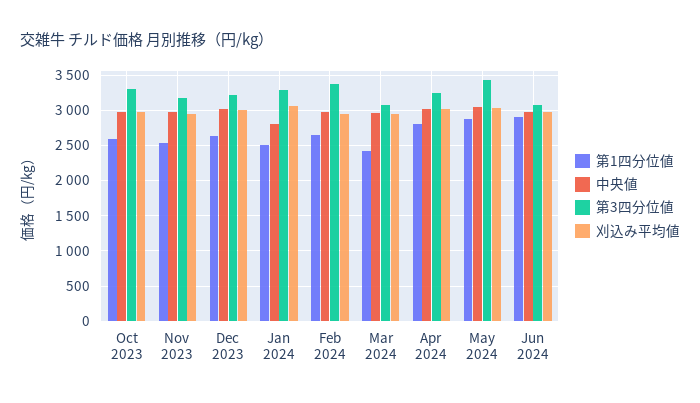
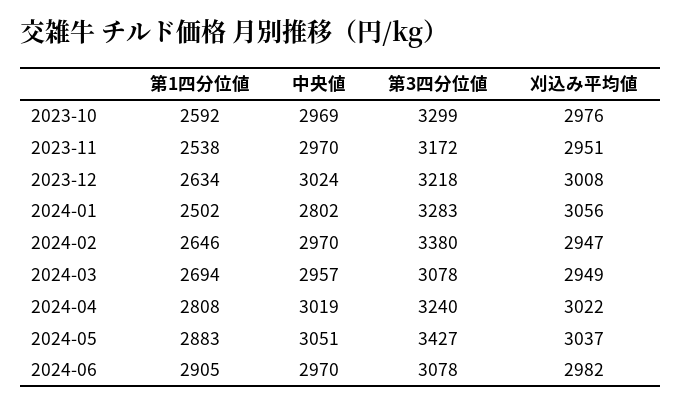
第1四分位値, Mar 2024: 2400 -> 2694

